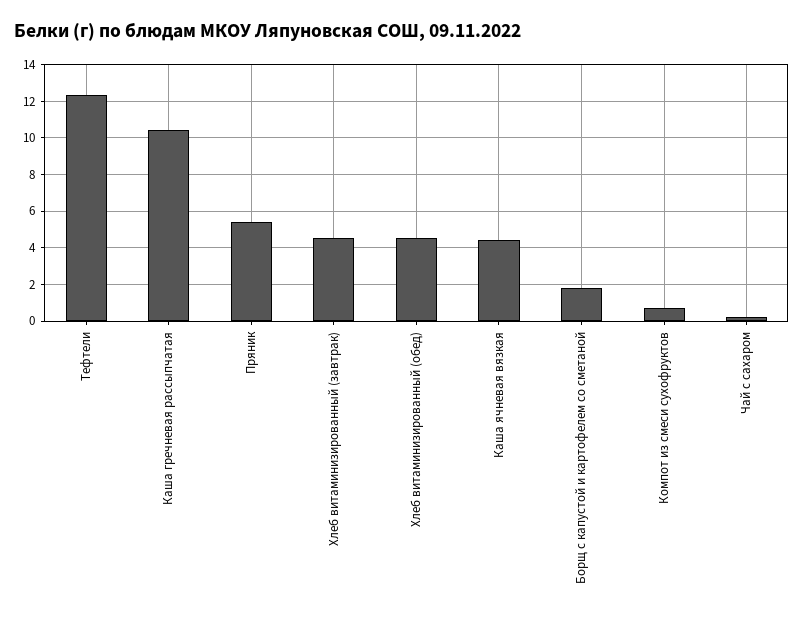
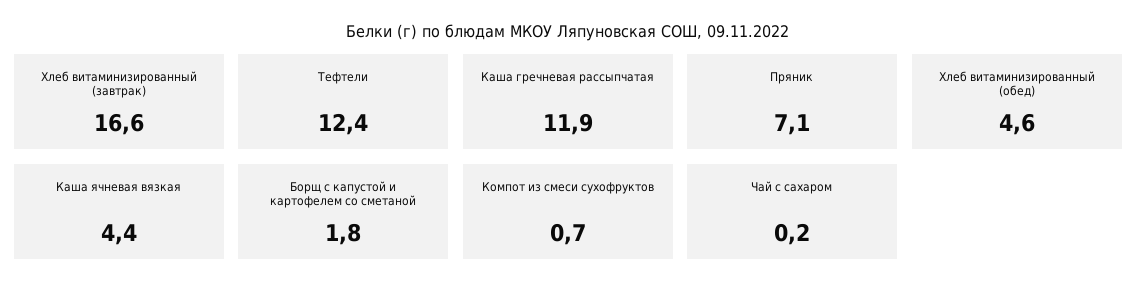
Каша гречневая рассыпчатая: 10.5 -> 11.9
Пряник: 5.5 -> 7.1
Хлеб витаминизированный (завтрак): 4.5 -> 16.6

